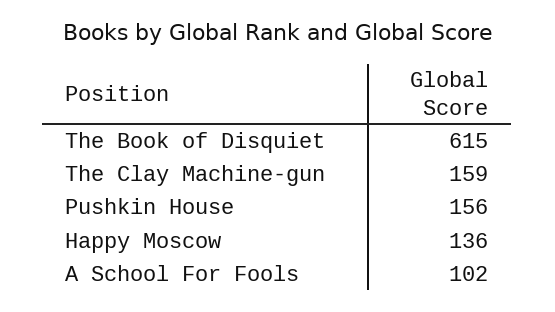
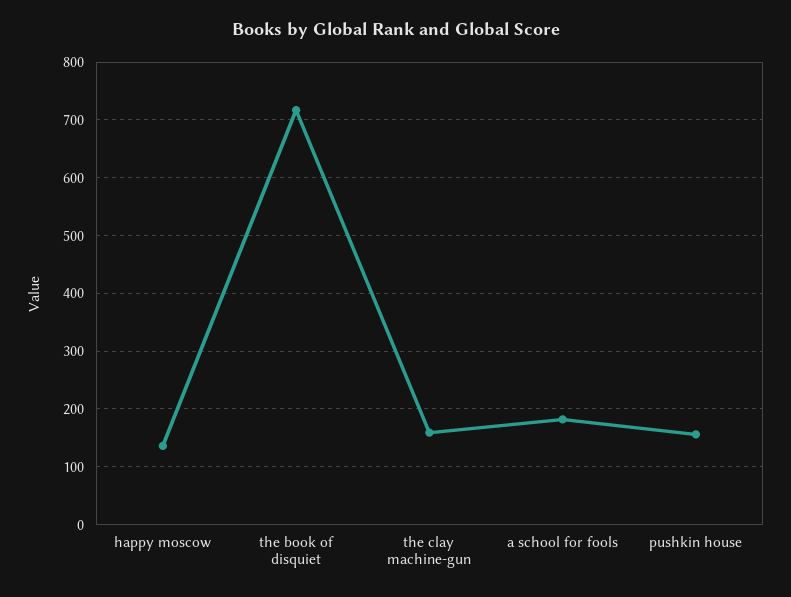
The Book of Disquiet: 615 -> 720
A School For Fools: 102 -> 180

